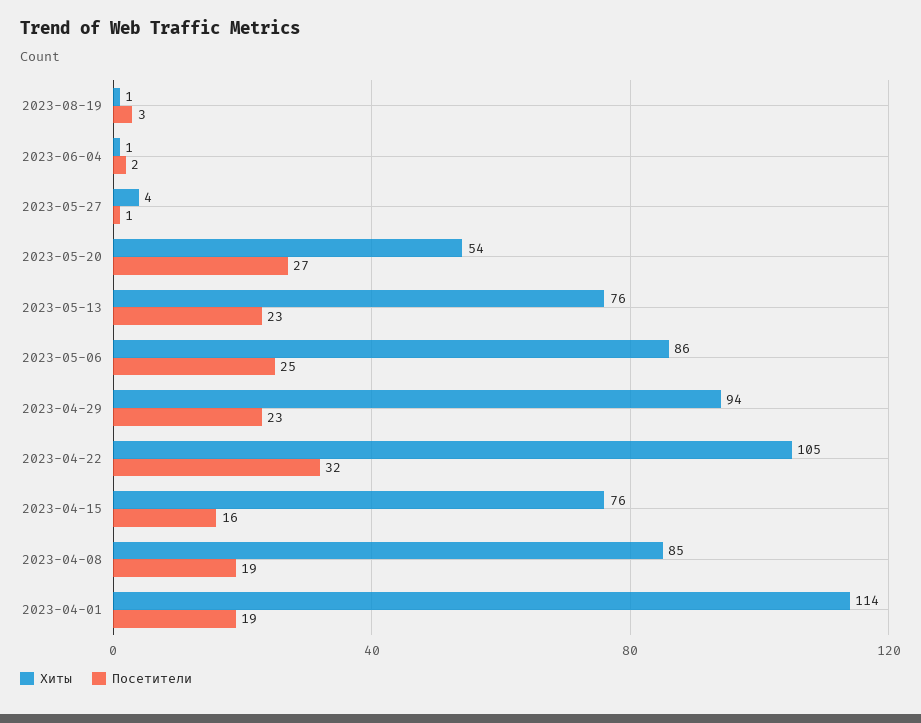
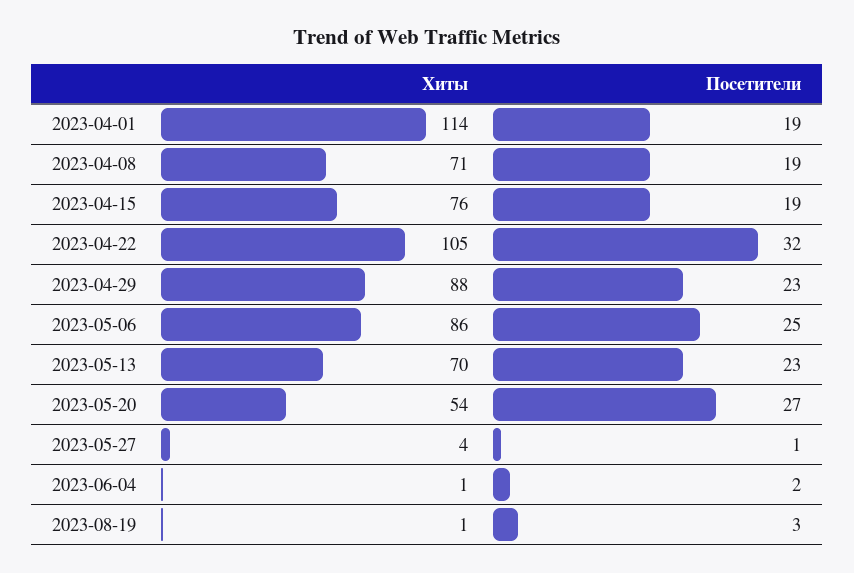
Хиты, 2023-05-13: 76 -> 70
Хиты, 2023-04-29: 94 -> 88
Посетители, 2023-04-15: 16 -> 19
Хиты, 2023-04-08: 85 -> 71

